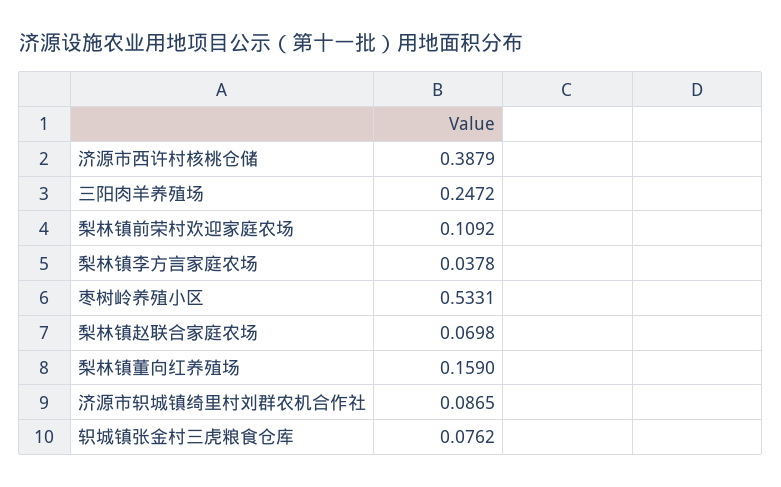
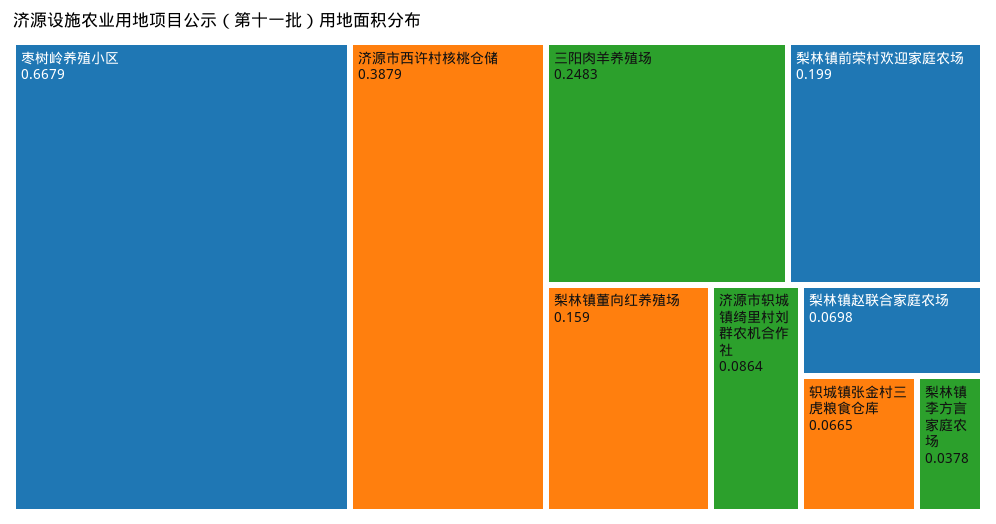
三阳肉羊养殖场: 0.2472 -> 0.2483
梨林镇前荣村欢迎家庭农场: 0.1092 -> 0.199
枣树岭养殖小区: 0.5331 -> 0.6679
济源市轵城镇绮里村刘群农机合作社: 0.0865 -> 0.0864
轵城镇张金村三虎粮食仓库: 0.0762 -> 0.0665

